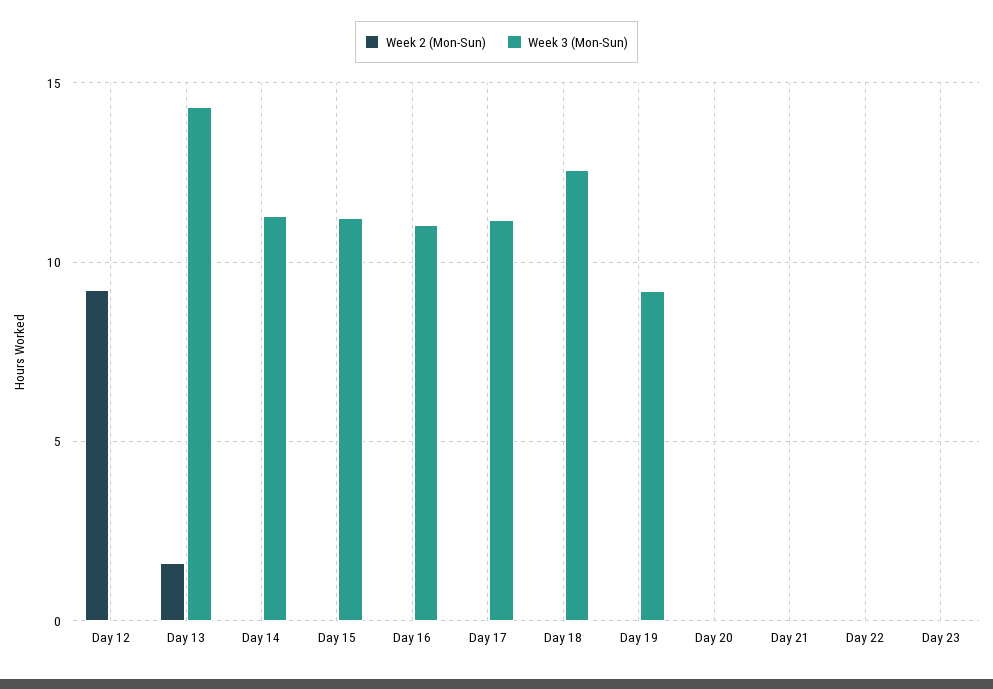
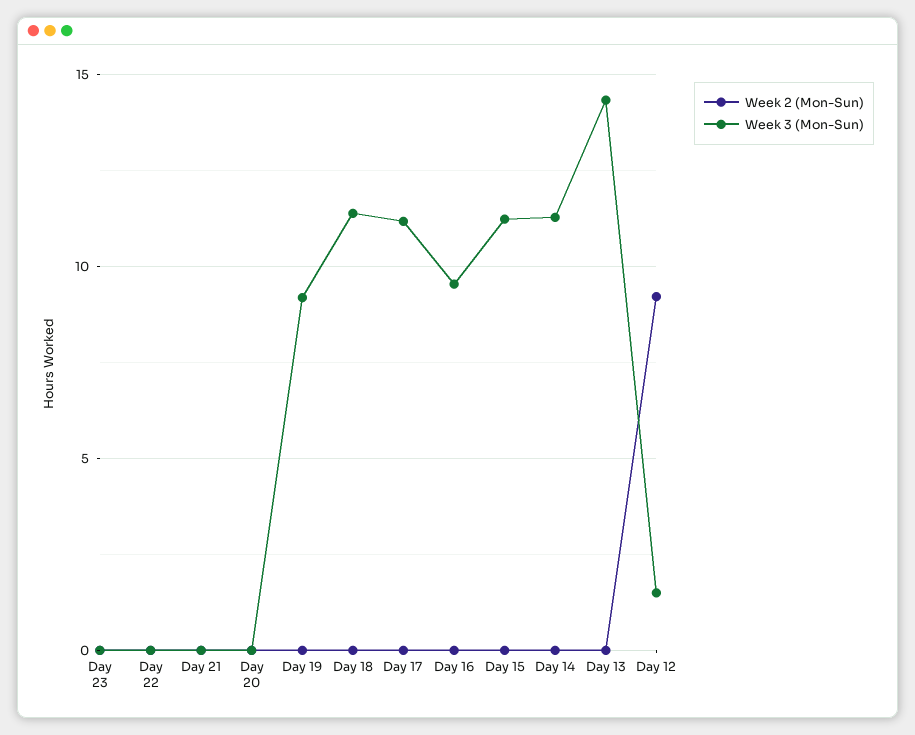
Week 3 (Mon-Sun), Day 12: 0 -> 1.5
Week 2 (Mon-Sun), Day 13: 1.5 -> 0
Week 3 (Mon-Sun), Day 16: 11 -> 9.5
Week 3 (Mon-Sun), Day 18: 12.5 -> 11.5

